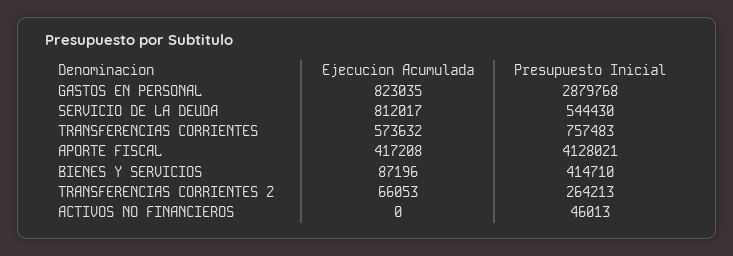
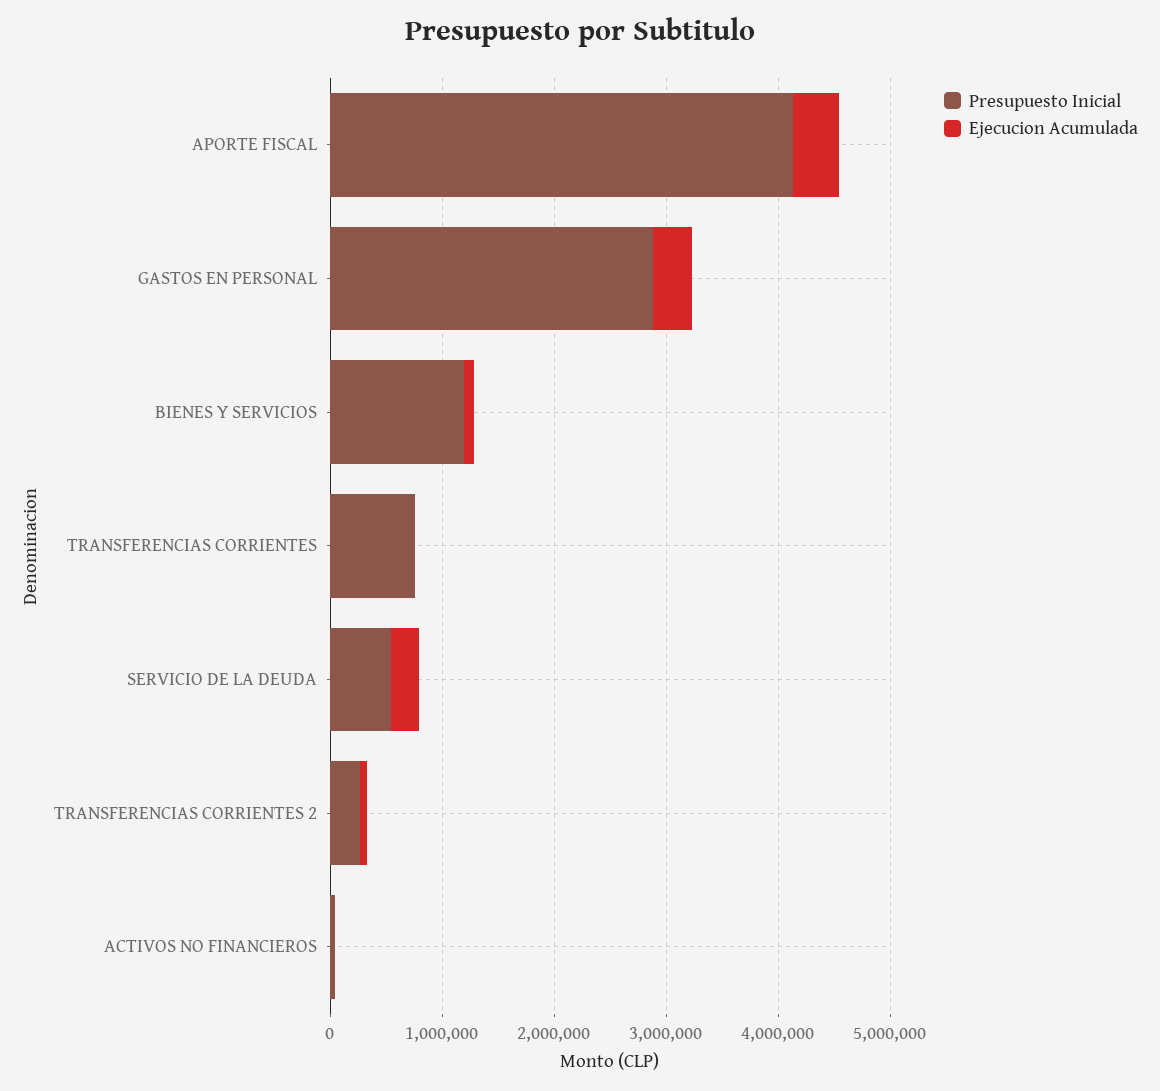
Ejecucion Acumulada, GASTOS EN PERSONAL: 823035 -> 400000
Ejecucion Acumulada, SERVICIO DE LA DEUDA: 812017 -> 200000
Ejecucion Acumulada, TRANSFERENCIAS CORRIENTES: 573632 -> 0
Presupuesto Inicial, BIENES Y SERVICIOS: 414710 -> 1200000

